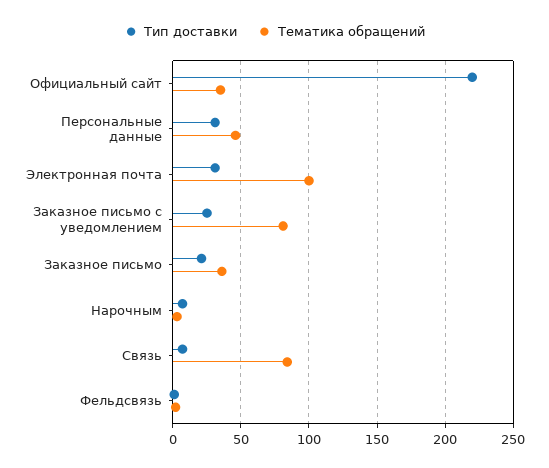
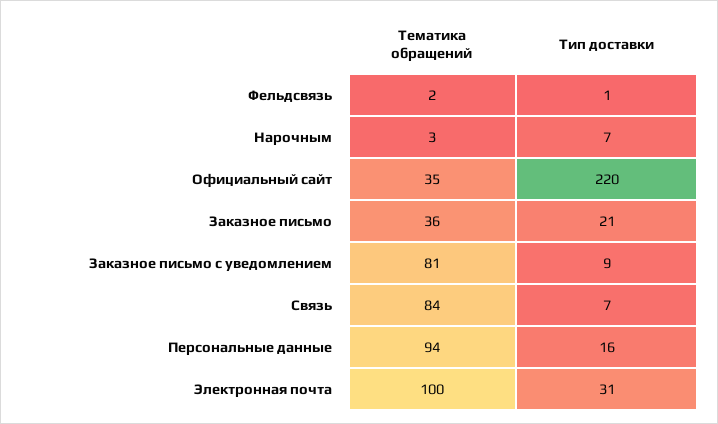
Тип доставки, Персональные данные: 30 -> 16
Тематика обращений, Персональные данные: 45 -> 94
Тип доставки, Заказное письмо с уведомлением: 25 -> 9

